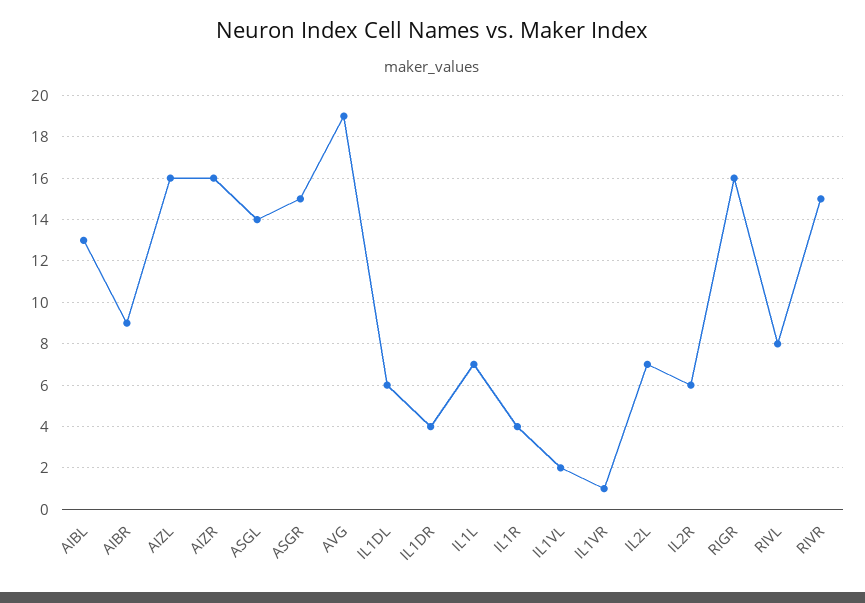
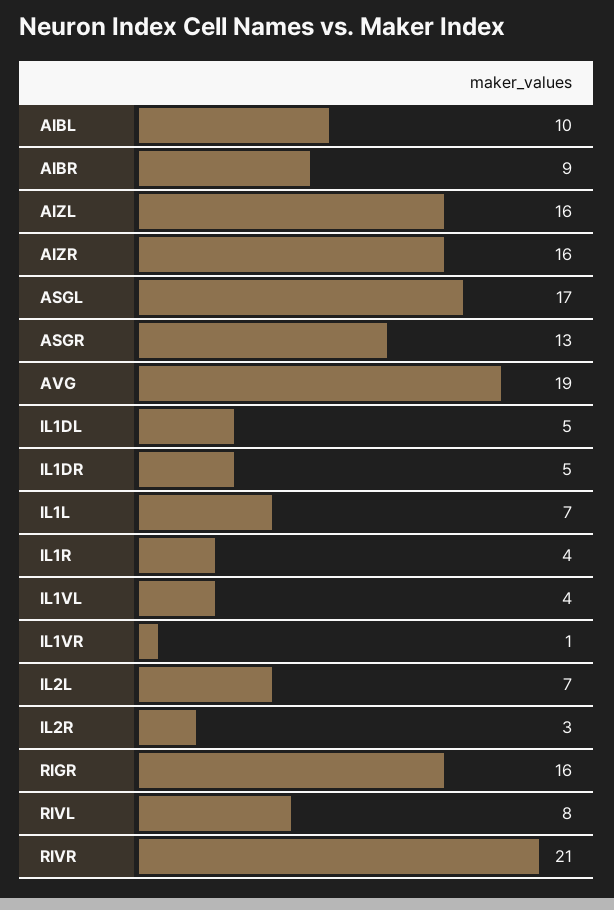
AIBL: 13 -> 10
ASGL: 14 -> 17
ASGR: 15 -> 13
IL1DL: 6 -> 5
IL1DR: 4 -> 5
IL1VL: 2 -> 4
IL2R: 6 -> 3
RIVR: 15 -> 21

